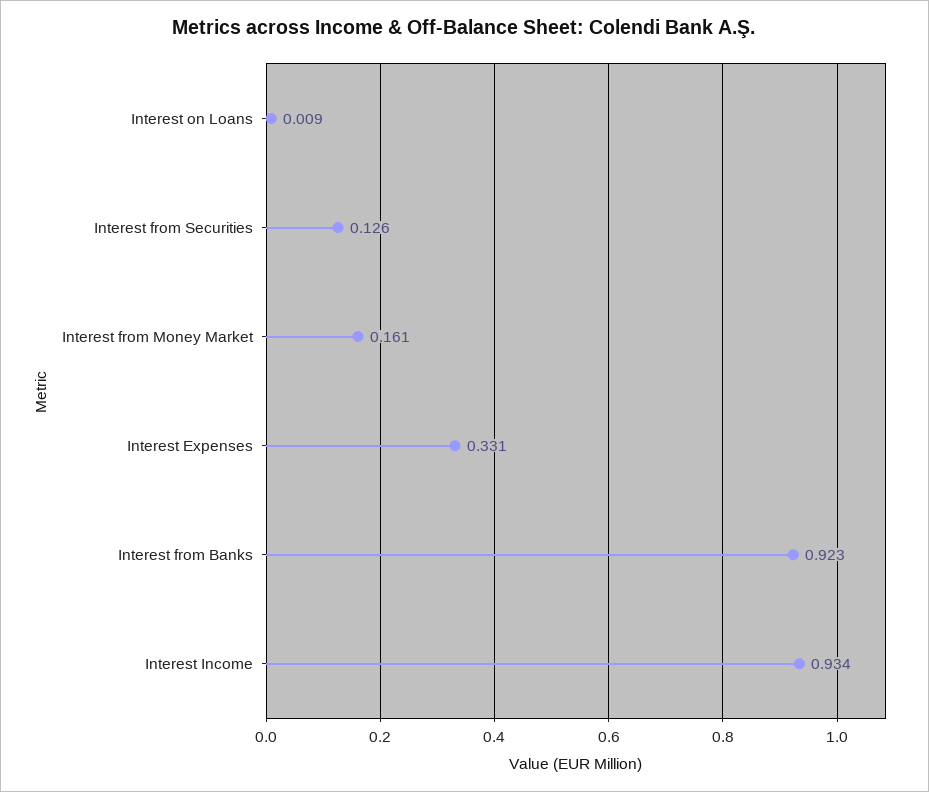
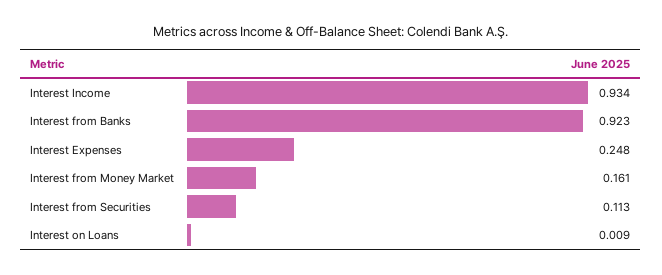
Interest from Securities: 0.126 -> 0.113
Interest Expenses: 0.331 -> 0.248

